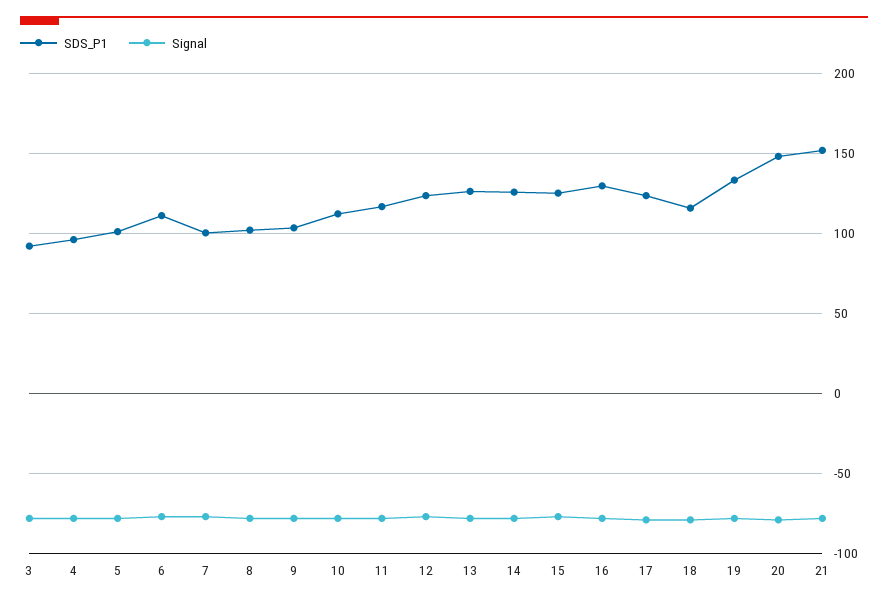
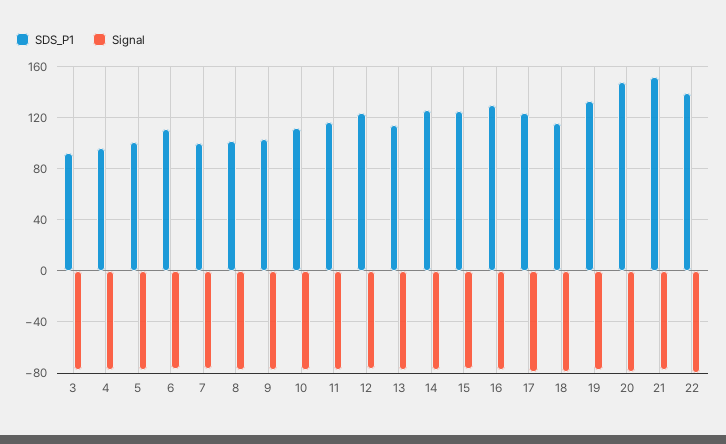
SDS_P1, 13: 125 -> 115
SDS_P1, 22: none -> 140
Signal, 22: none -> -80

